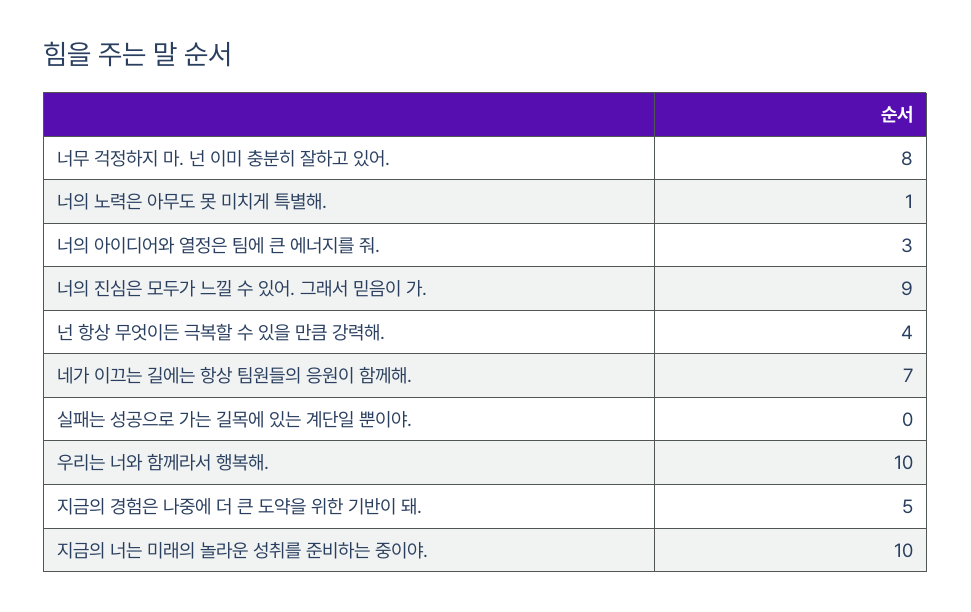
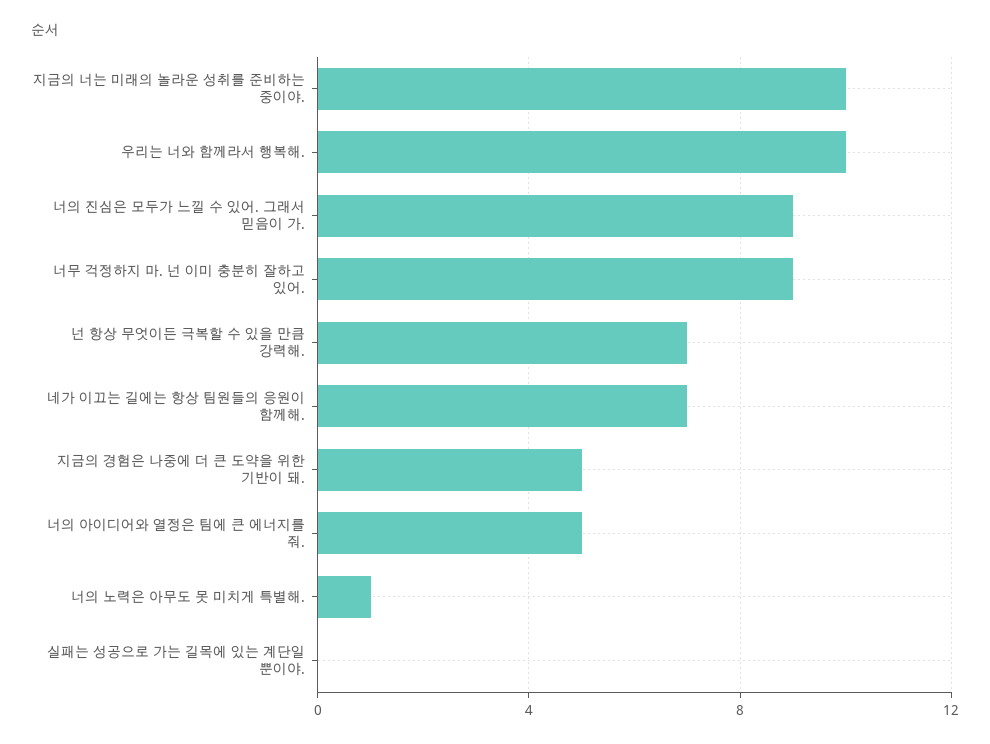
너무 걱정하지 마. 넌 이미 충분히 잘하고 있어.: 8 -> 9
너의 아이디어와 열정은 팀에 큰 에너지를 줘.: 3 -> 5
넌 항상 무엇이든 극복할 수 있을 만큼 강력해.: 4 -> 7

